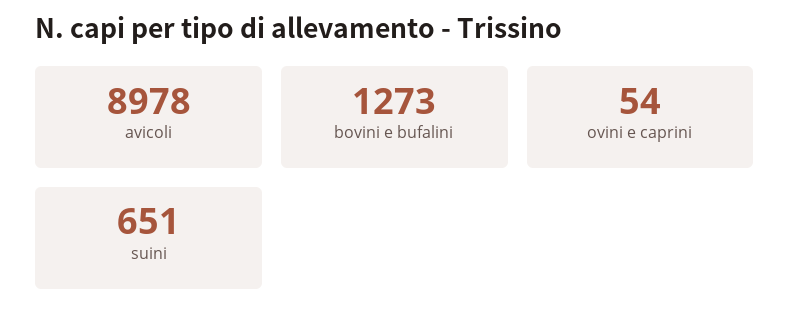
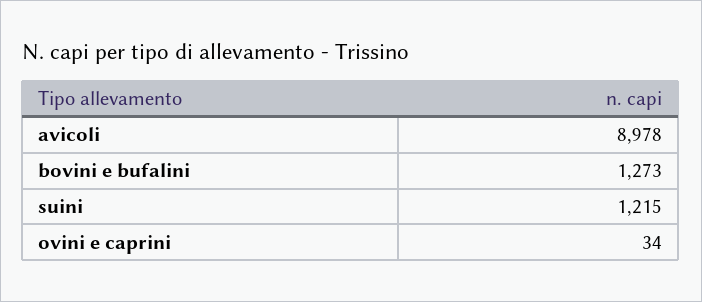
ovini e caprini: 54 -> 34
suini: 651 -> 1215

